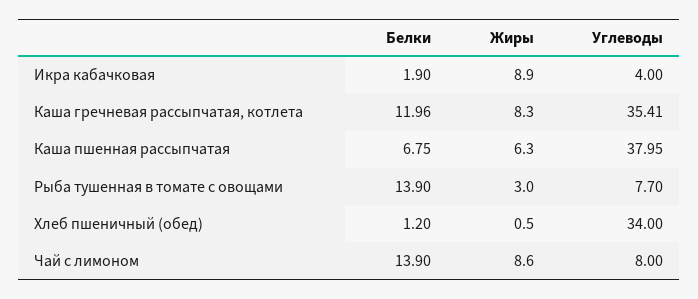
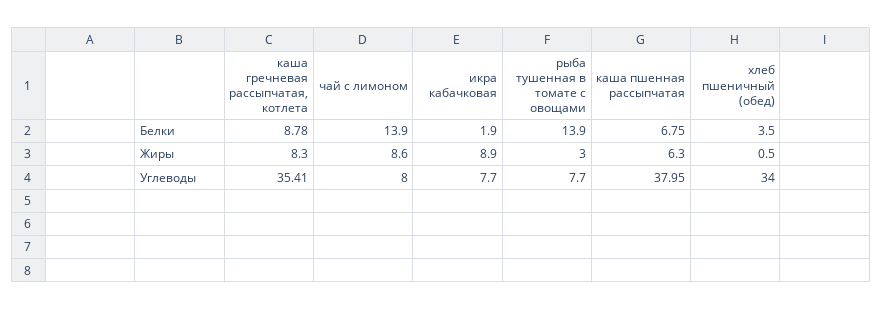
Углеводы, Икра кабачковая: 4 -> 7.7
Белки, Каша гречневая рассыпчатая, котлета: 11.96 -> 8.78
Белки, Хлеб пшеничный (обед): 1.2 -> 3.5

